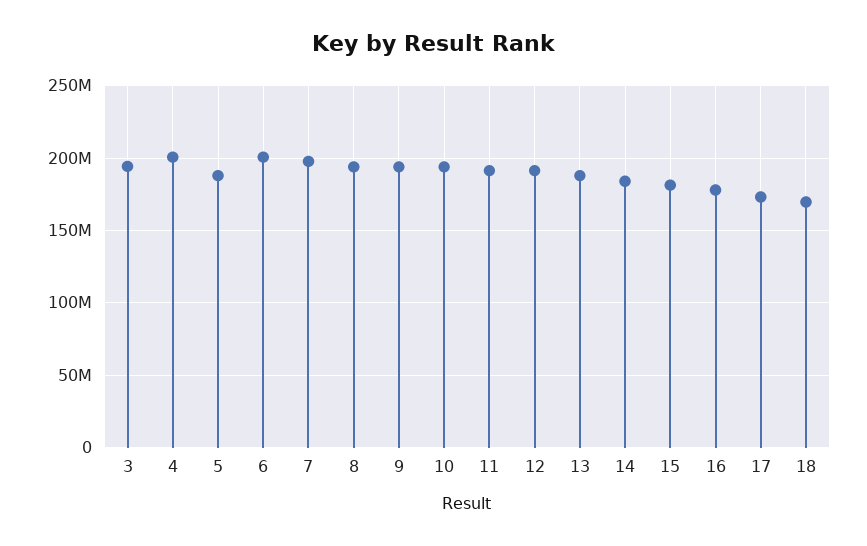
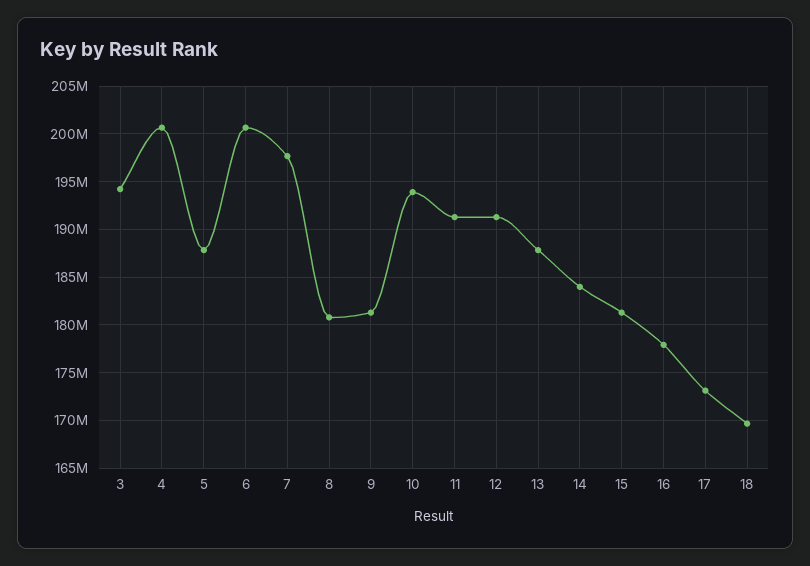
8: 195000000 -> 181000000
9: 195000000 -> 181000000

